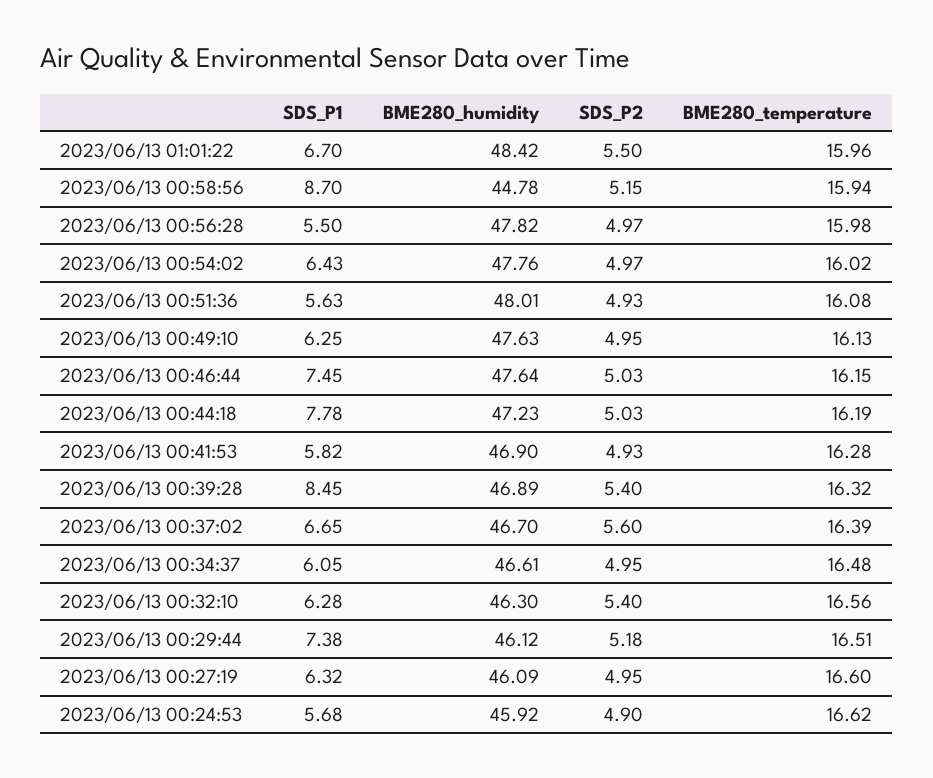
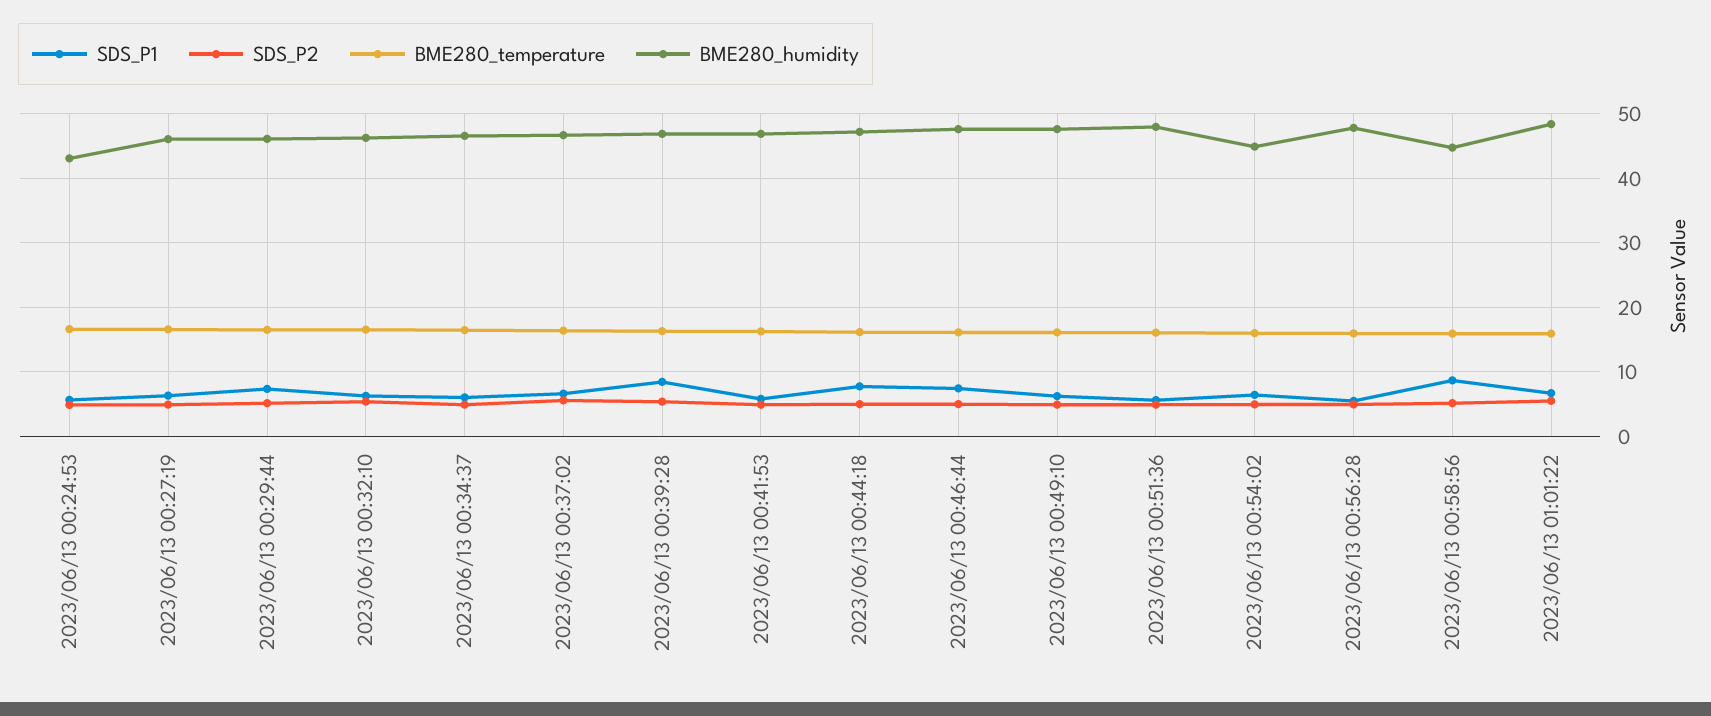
BME280_humidity, 2023/06/13 00:54:02: 47.76 -> 45
BME280_humidity, 2023/06/13 00:24:53: 45.92 -> 43

